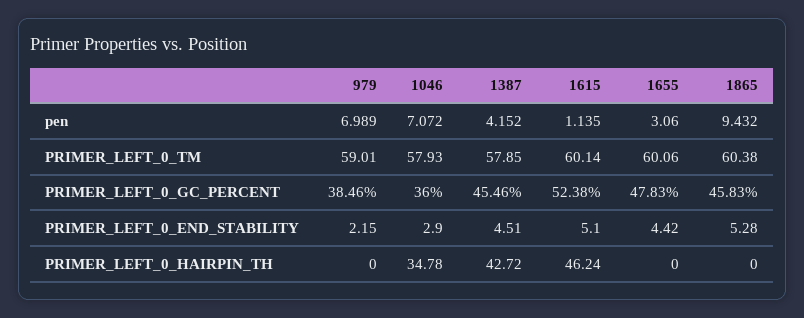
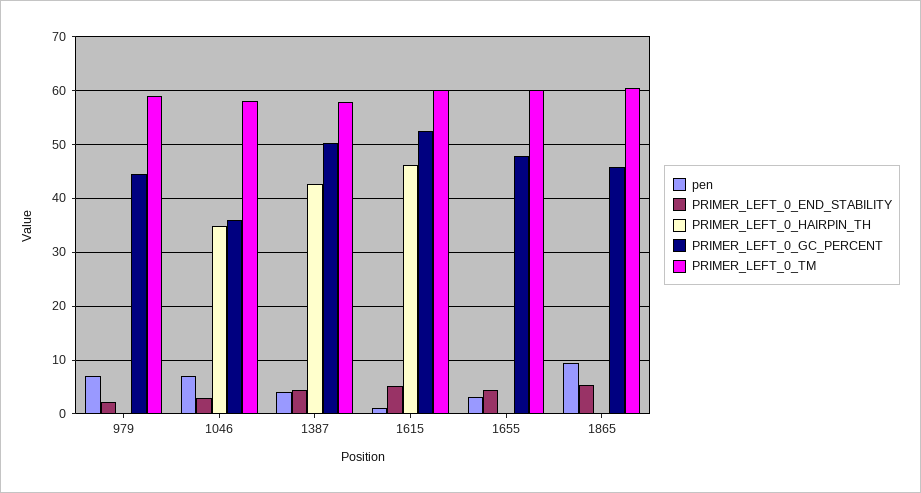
PRIMER_LEFT_0_GC_PERCENT, 979: 38.46 -> 44
PRIMER_LEFT_0_GC_PERCENT, 1387: 45.46 -> 50

